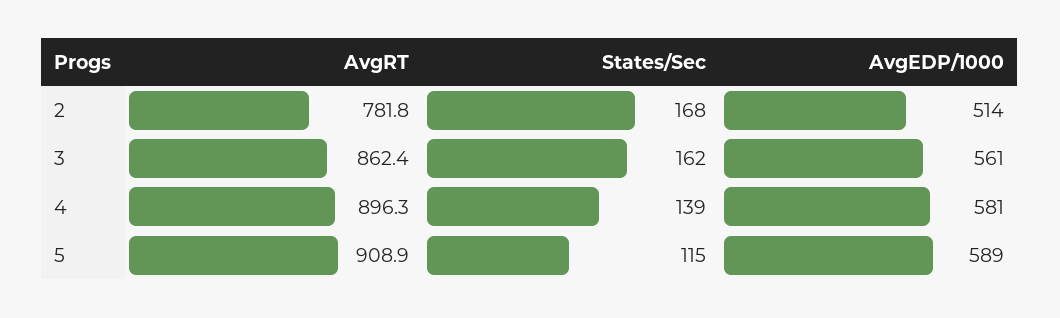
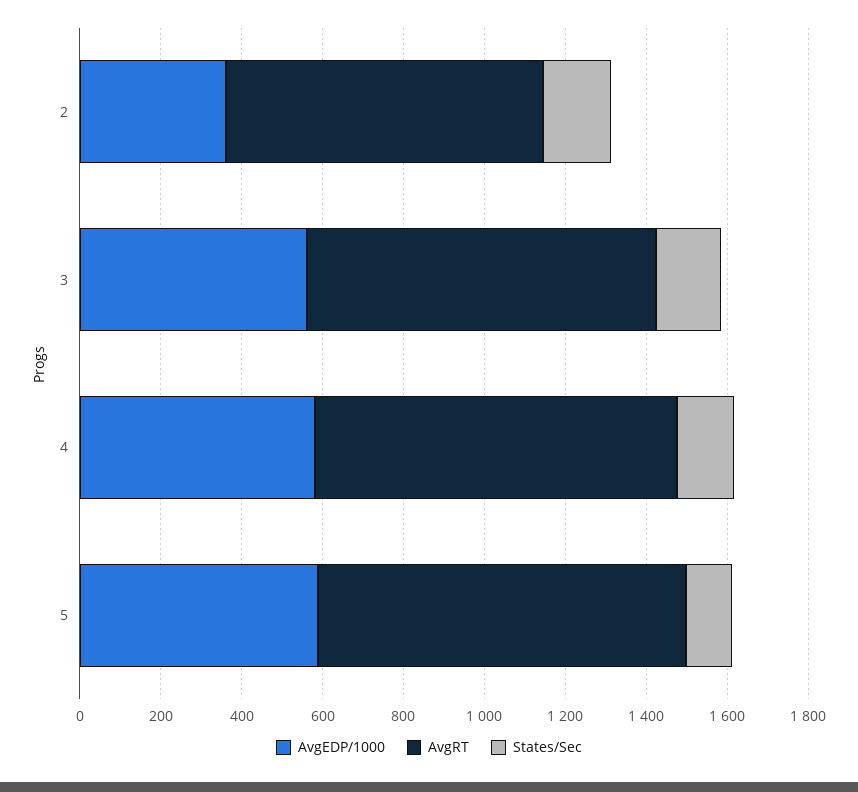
AvgEDP/1000, 2: 514 -> 350

